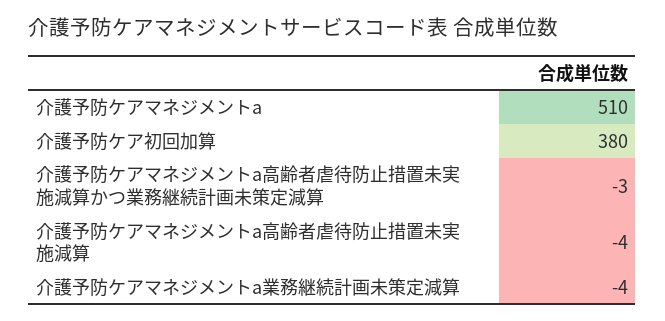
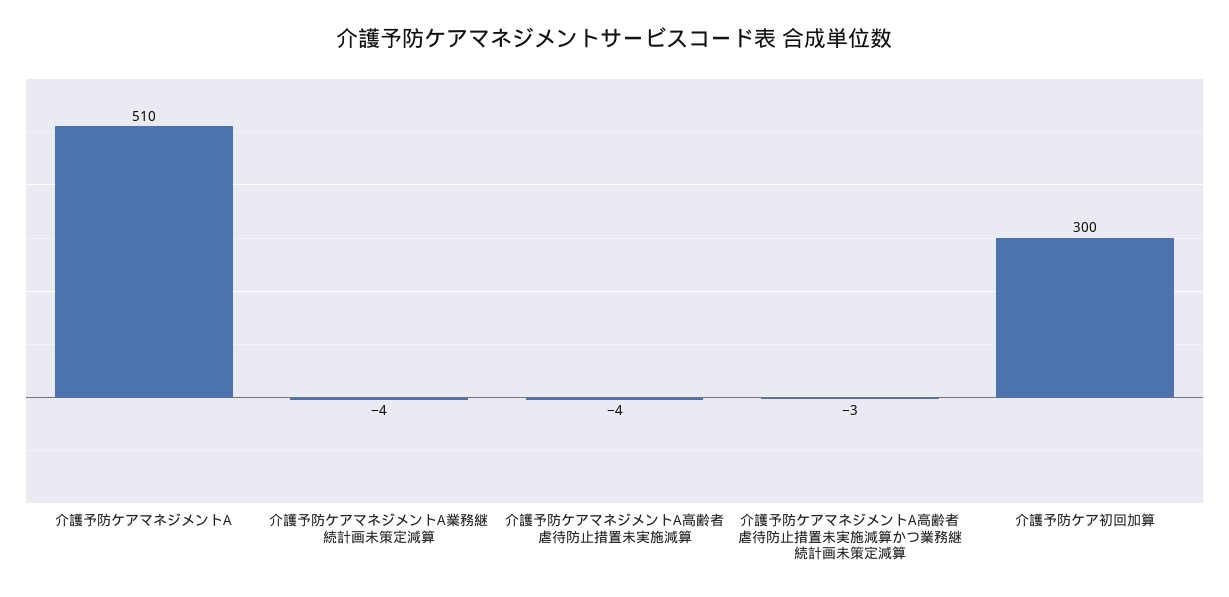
介護予防ケア初回加算: 380 -> 300

